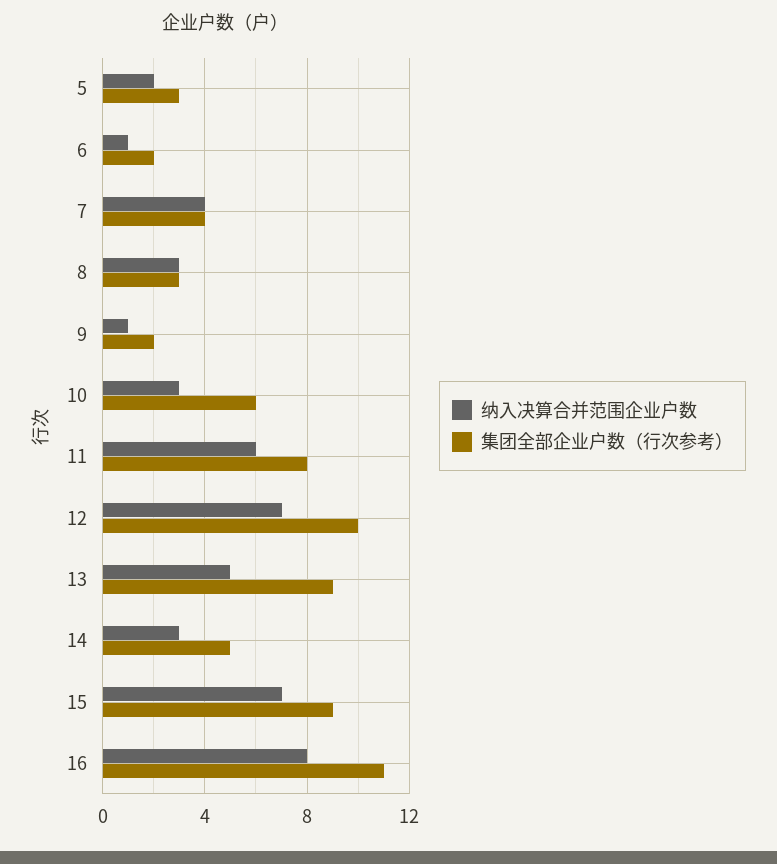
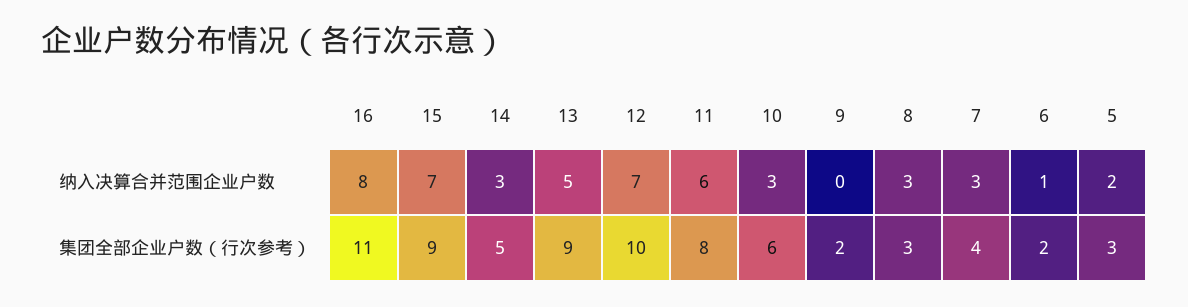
纳入决算合并范围企业户数, 7: 4 -> 3
纳入决算合并范围企业户数, 9: 1 -> 0

